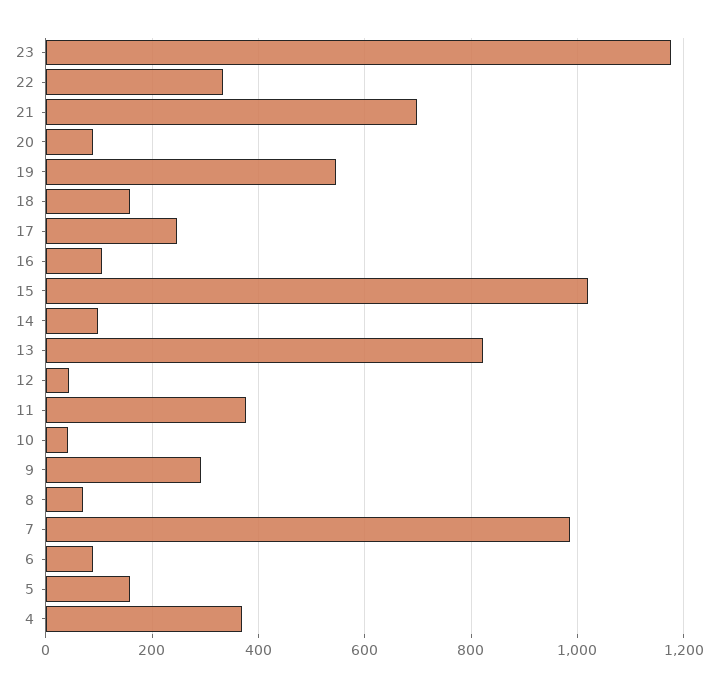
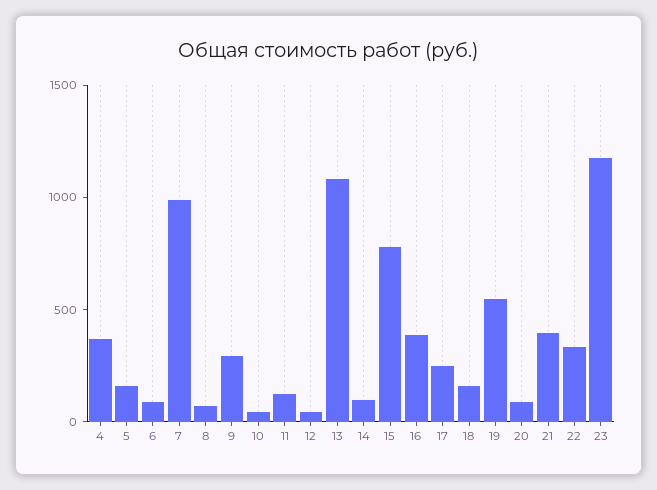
21: 700 -> 400
16: 100 -> 400
15: 1020 -> 800
13: 820 -> 1100
11: 380 -> 100

